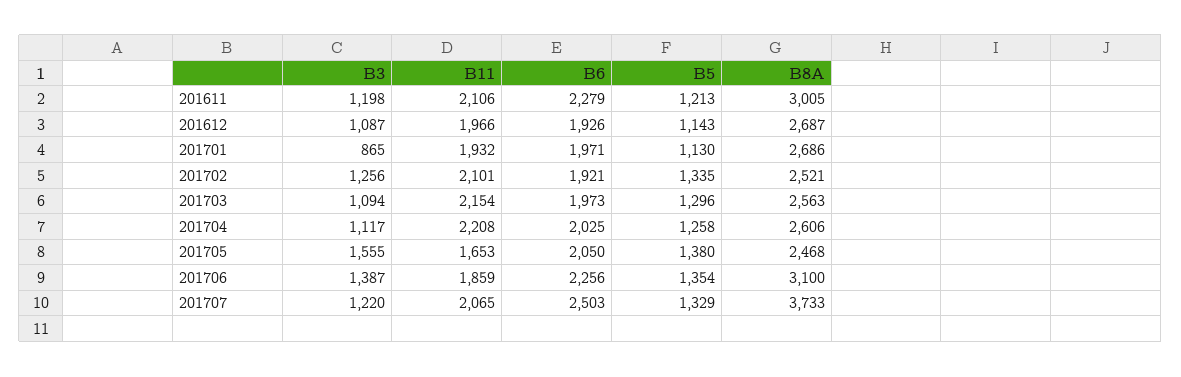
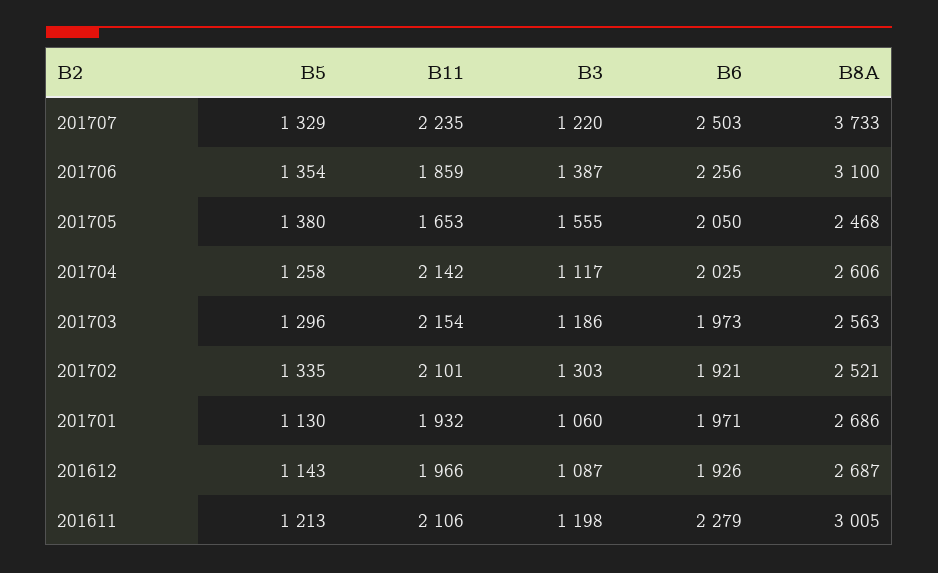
B3, 201701: 865 -> 1060
B3, 201702: 1256 -> 1303
B3, 201703: 1094 -> 1186
B11, 201704: 2208 -> 2142
B11, 201707: 2065 -> 2235

